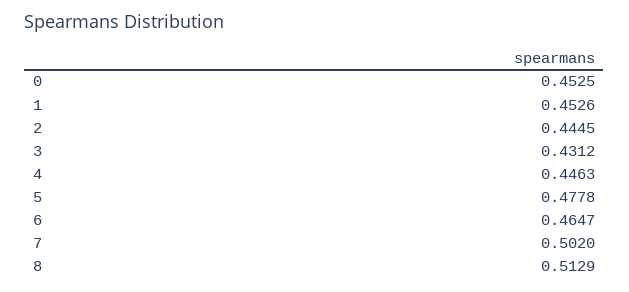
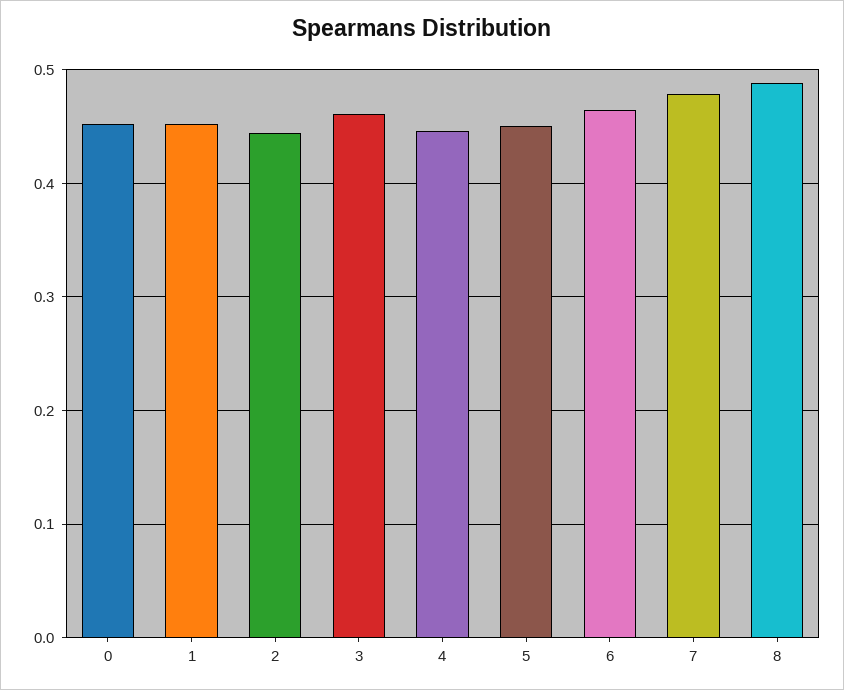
3: 0.4312 -> 0.46
5: 0.4778 -> 0.45
7: 0.502 -> 0.48
8: 0.5129 -> 0.49

